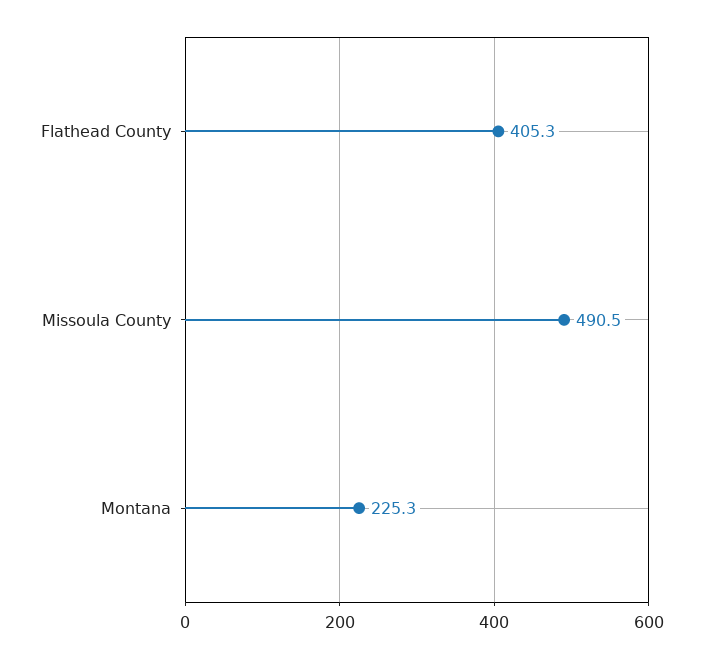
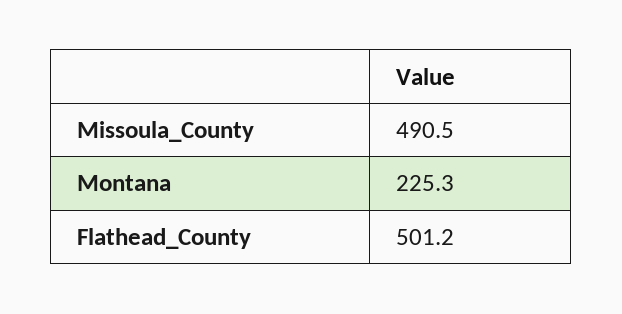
Flathead County: 405.3 -> 501.2

